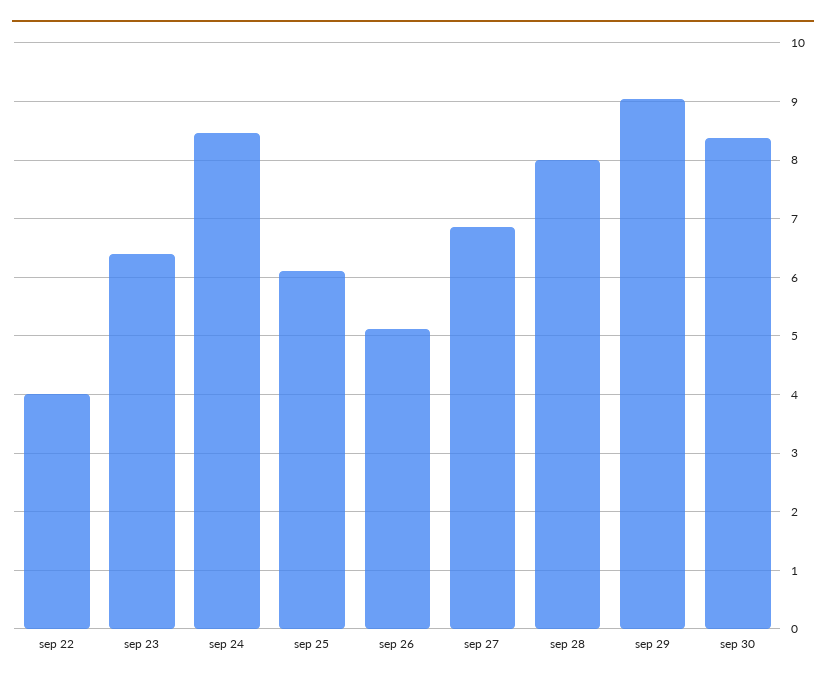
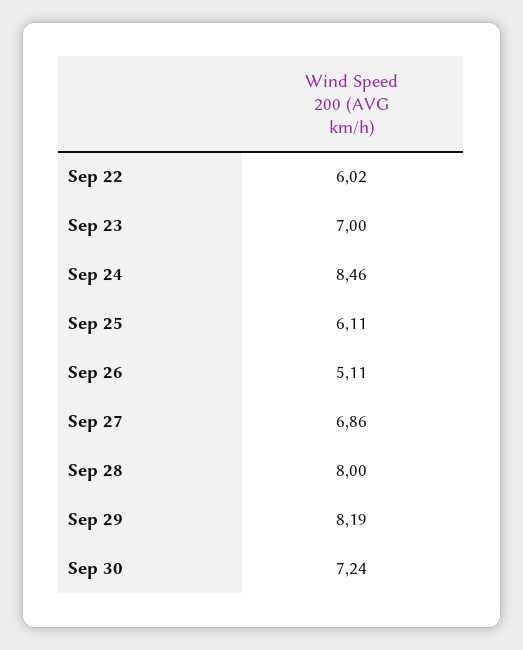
sep 22: 4 -> 6.02
sep 23: 6.4 -> 7
sep 29: 9 -> 8.19
sep 30: 8.4 -> 7.24

